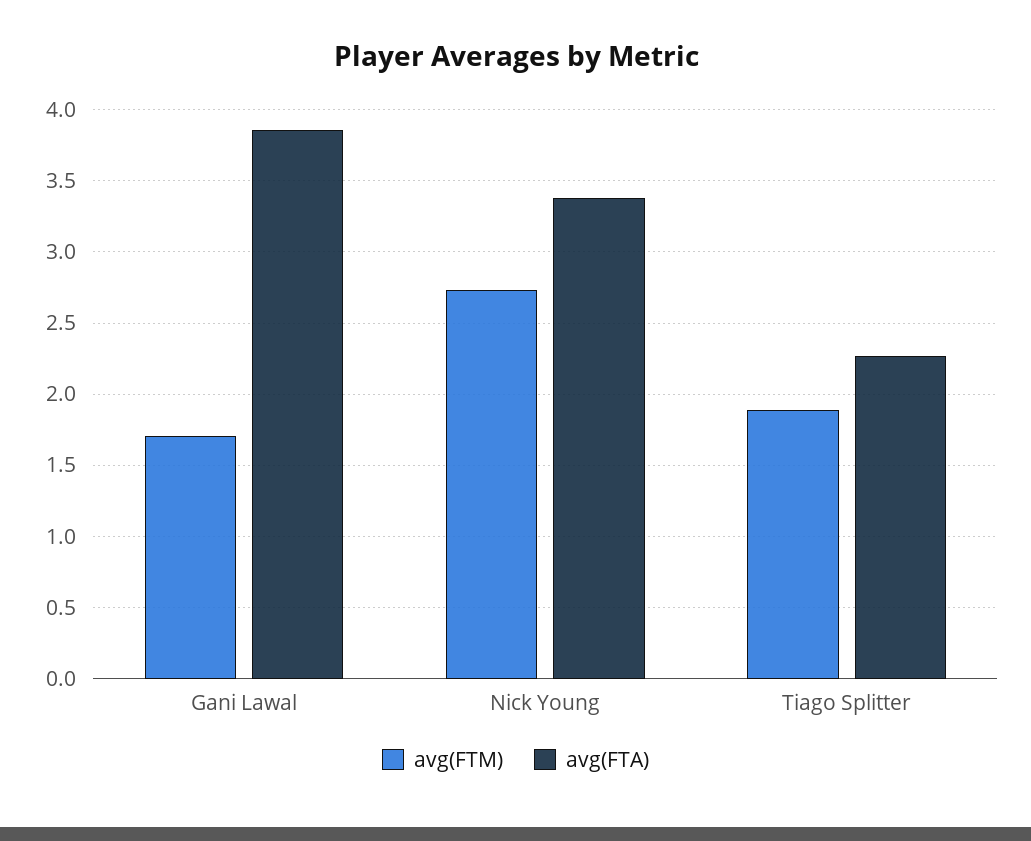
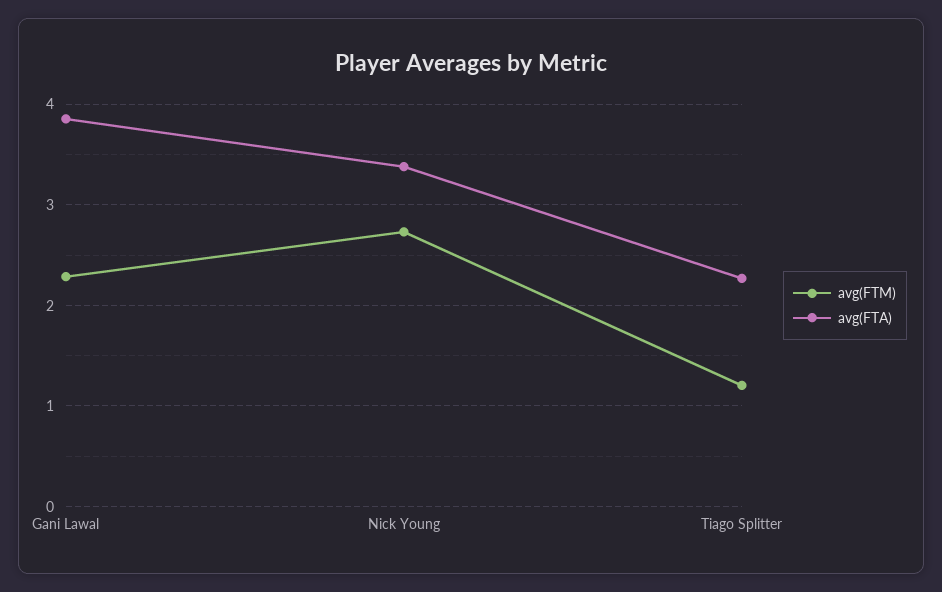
avg(FTM), Gani Lawal: 1.7 -> 2.3
avg(FTM), Tiago Splitter: 1.9 -> 1.2

